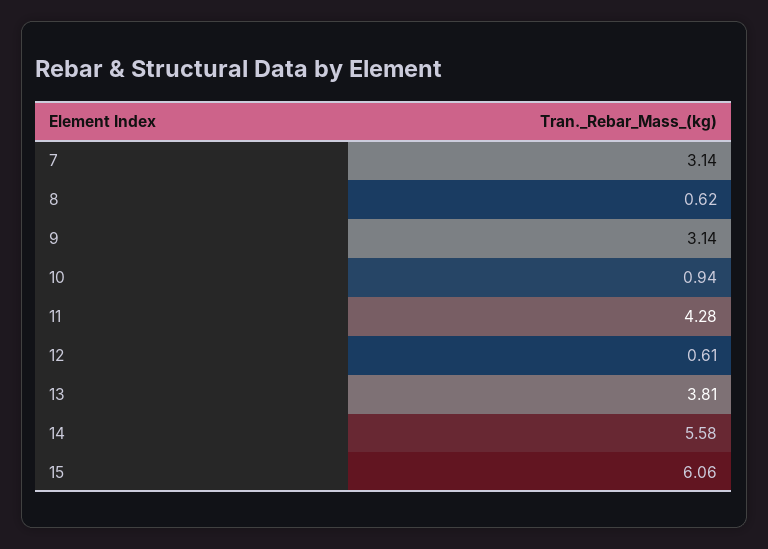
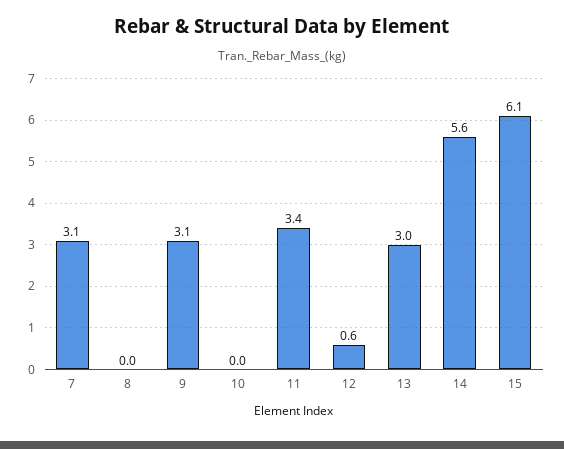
8: 0.62 -> 0
10: 0.94 -> 0
11: 4.28 -> 3.4
13: 3.81 -> 3

